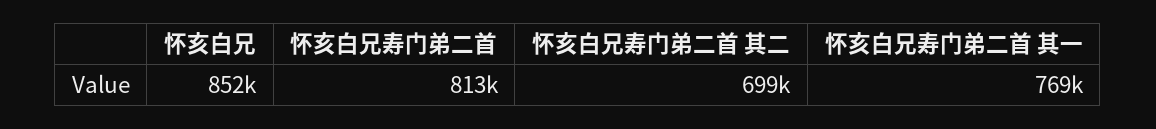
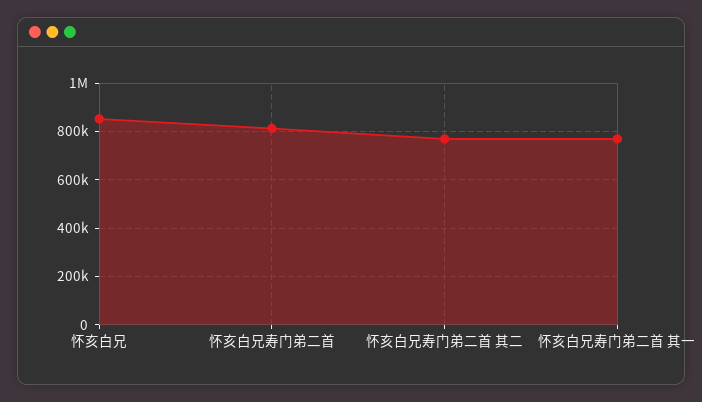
怀亥白兄寿门弟二首 其二: 699000 -> 775000

